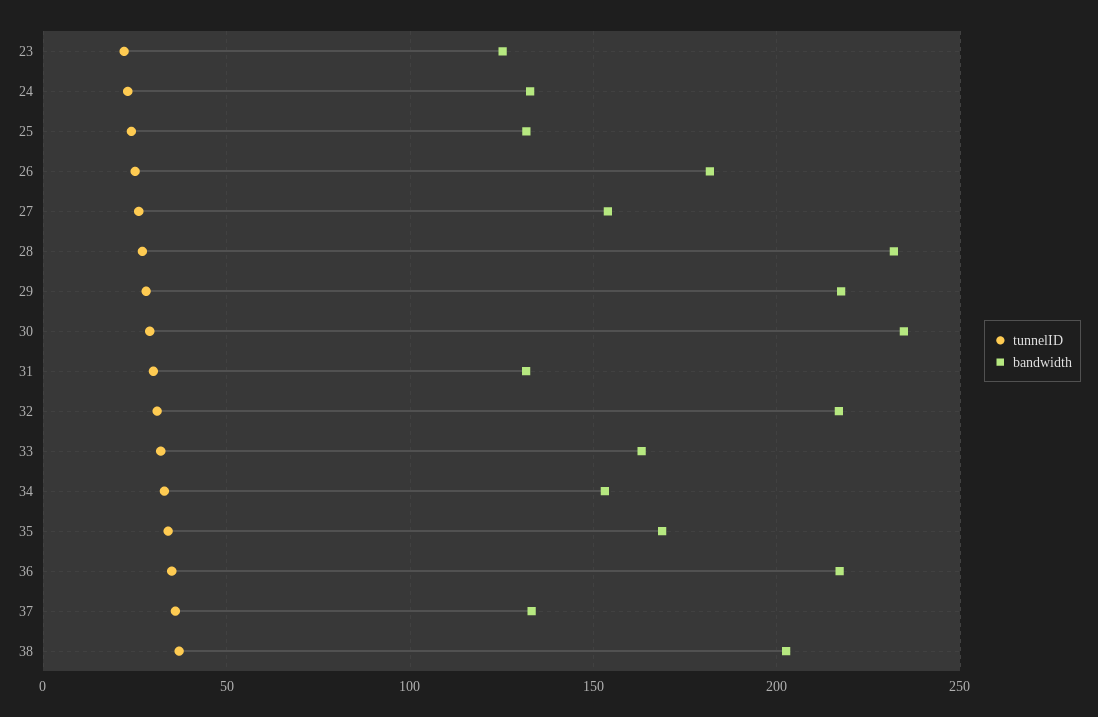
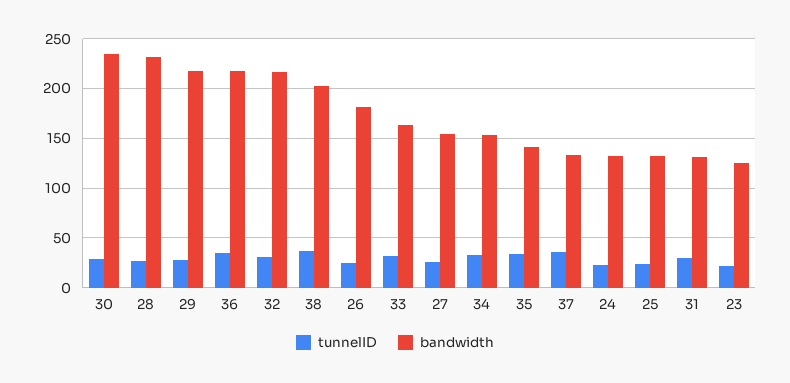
bandwidth, 35: 170 -> 140

